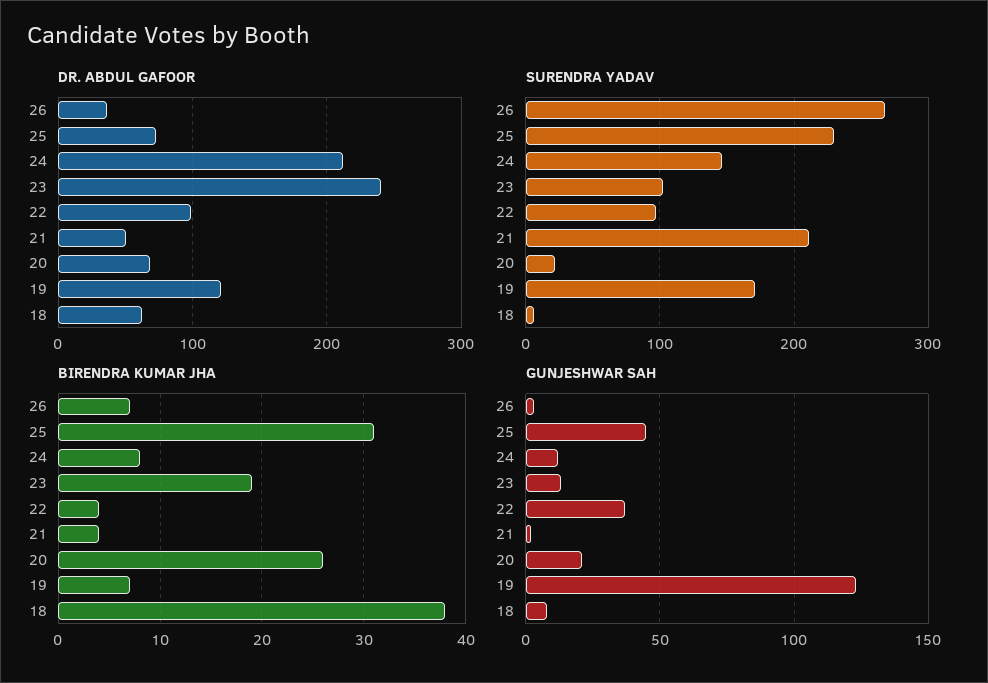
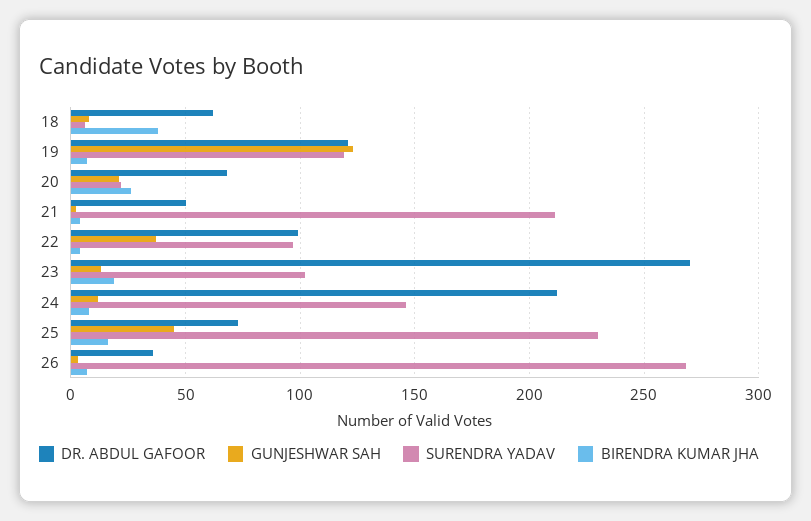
DR. ABDUL GAFOOR, 23: 240 -> 270
SURENDRA YADAV, 19: 170 -> 120
BIRENDRA KUMAR JHA, 25: 31 -> 15

